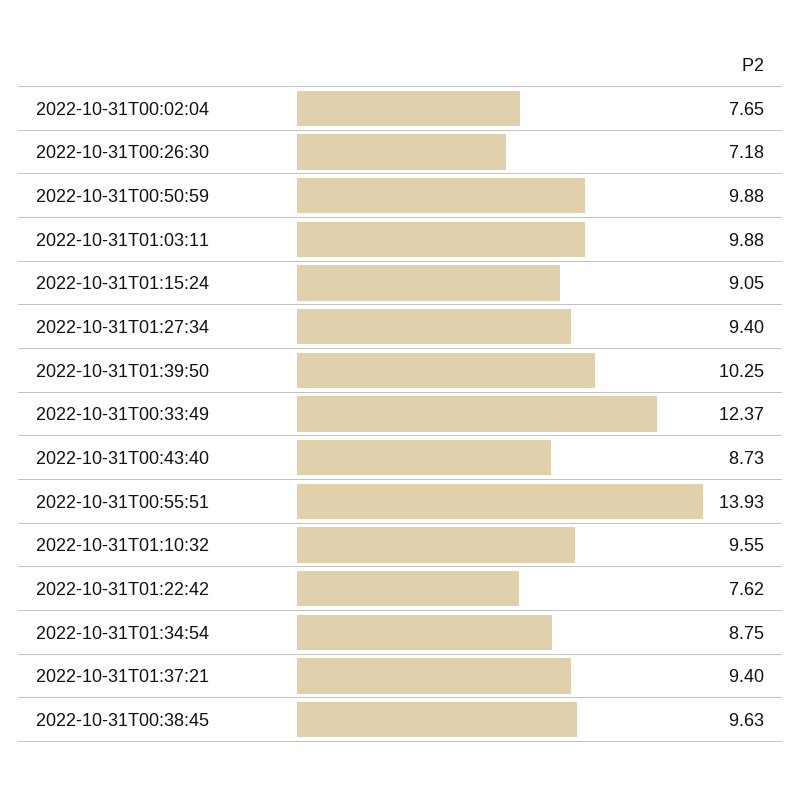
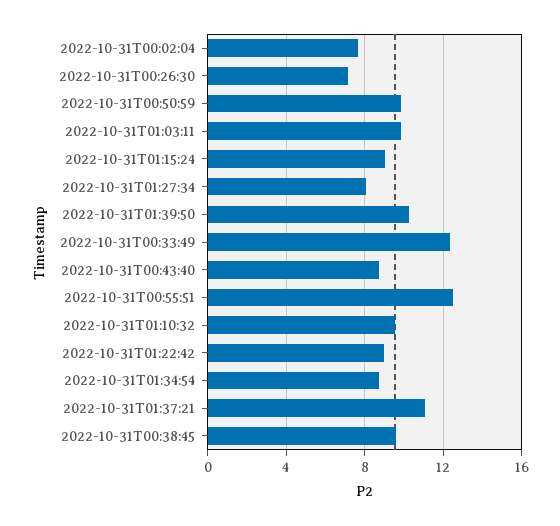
2022-10-31T01:27:34: 9.4 -> 8
2022-10-31T00:55:51: 13.93 -> 12.5
2022-10-31T01:22:42: 7.62 -> 9
2022-10-31T01:37:21: 9.4 -> 11

